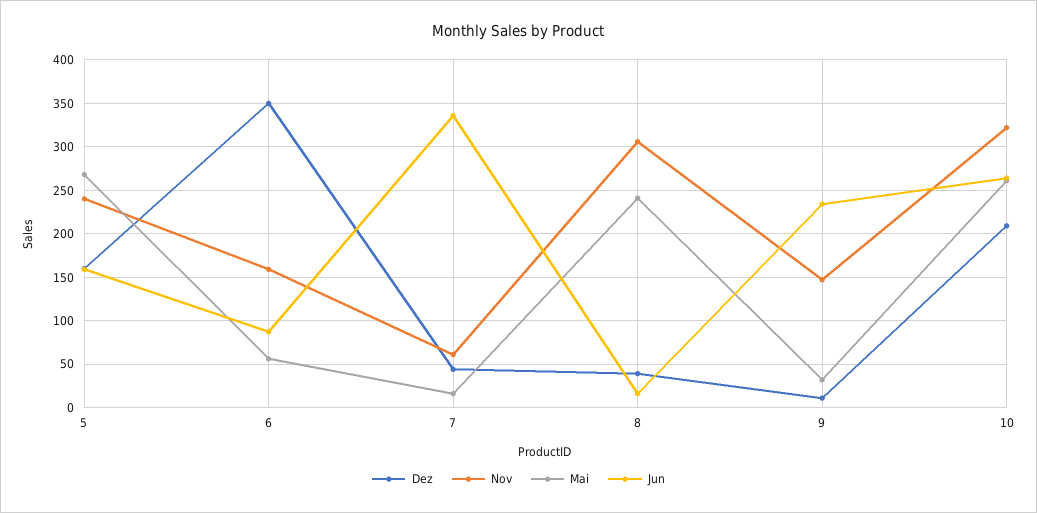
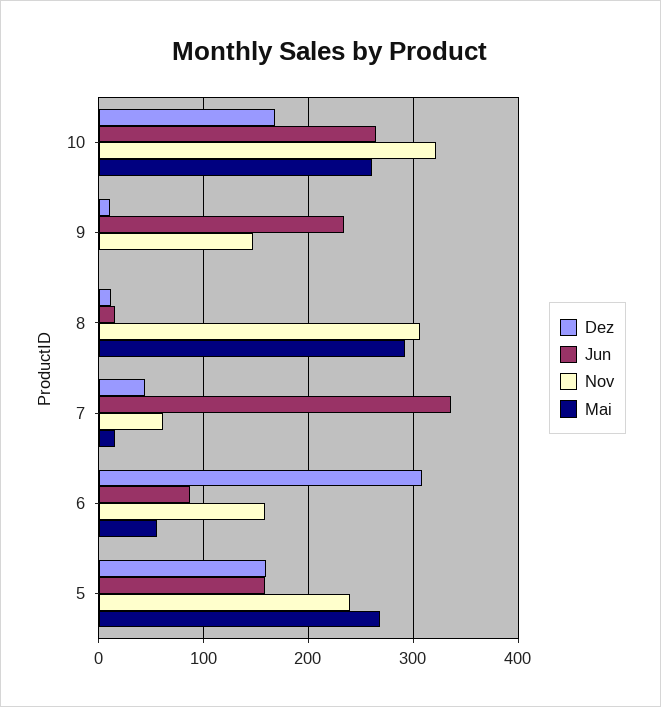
Dez, 6: 350 -> 310
Dez, 8: 40 -> 10
Mai, 8: 240 -> 290
Mai, 9: 30 -> 0
Dez, 10: 210 -> 170

